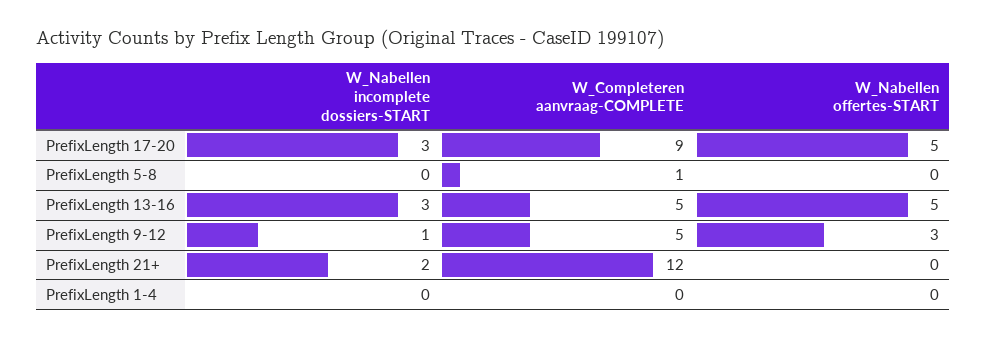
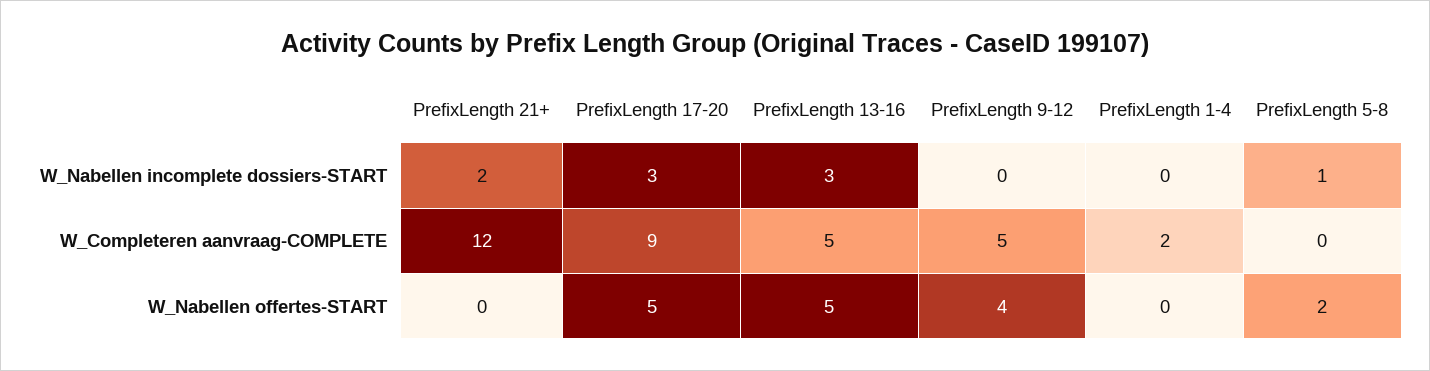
W_Nabellen incomplete dossiers-START, PrefixLength 5-8: 0 -> 1
W_Completeren aanvraag-COMPLETE, PrefixLength 5-8: 1 -> 0
W_Nabellen offertes-START, PrefixLength 5-8: 0 -> 2
W_Nabellen incomplete dossiers-START, PrefixLength 9-12: 1 -> 0
W_Nabellen offertes-START, PrefixLength 9-12: 3 -> 4
W_Completeren aanvraag-COMPLETE, PrefixLength 1-4: 0 -> 2

